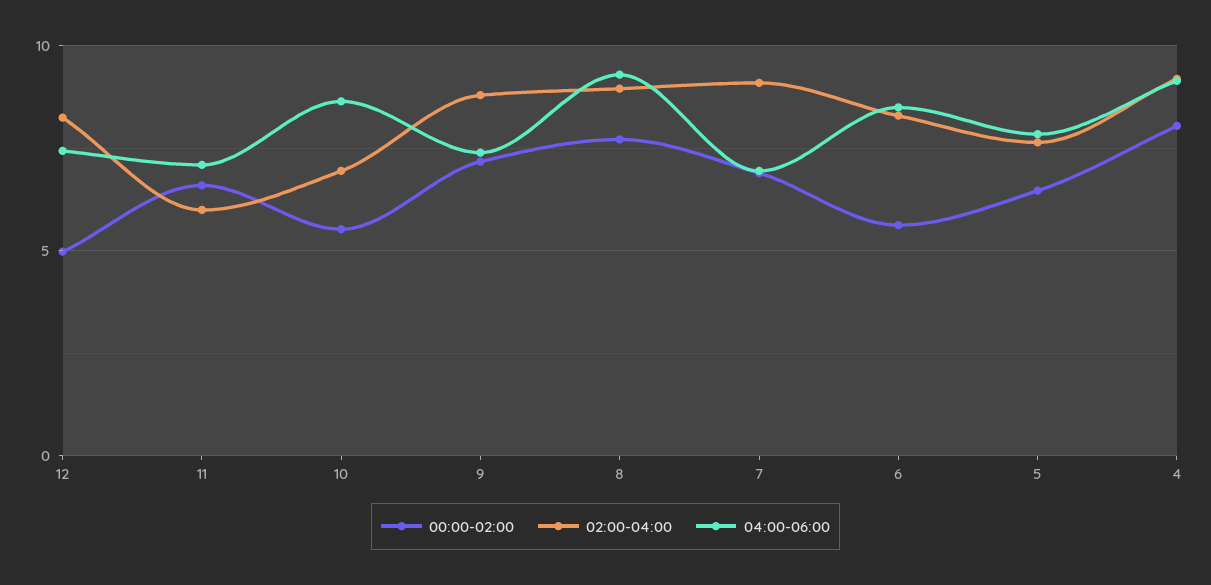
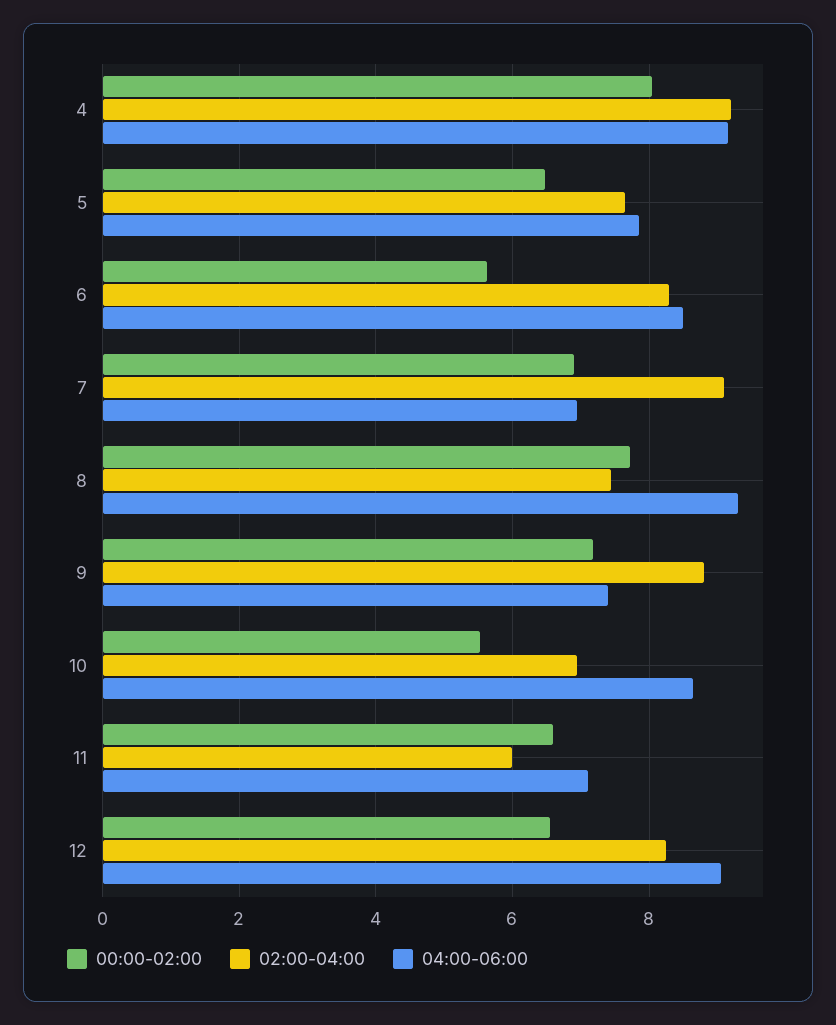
00:00-02:00, 12: 5 -> 6.6
04:00-06:00, 12: 7.5 -> 9
02:00-04:00, 8: 9 -> 7.4

